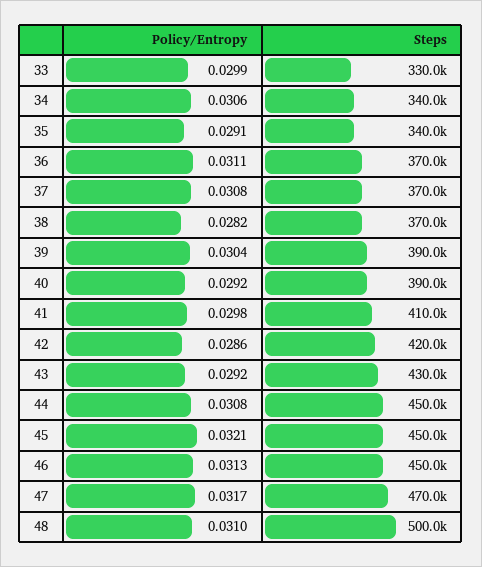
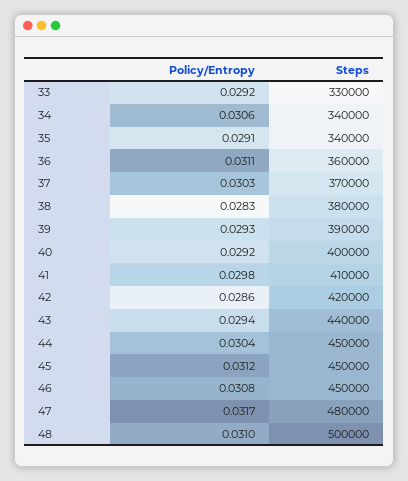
Policy/Entropy, 33: 0.0299 -> 0.0292
Steps, 36: 370000 -> 360000
Policy/Entropy, 37: 0.0308 -> 0.0303
Policy/Entropy, 38: 0.0282 -> 0.0283
Steps, 38: 370000 -> 380000
Policy/Entropy, 39: 0.0304 -> 0.0293
Steps, 40: 390000 -> 400000
Policy/Entropy, 43: 0.0292 -> 0.0294
Steps, 43: 430000 -> 440000
Policy/Entropy, 44: 0.0308 -> 0.0304
Policy/Entropy, 45: 0.0321 -> 0.0312
Policy/Entropy, 46: 0.0313 -> 0.0308
Steps, 47: 470000 -> 480000

